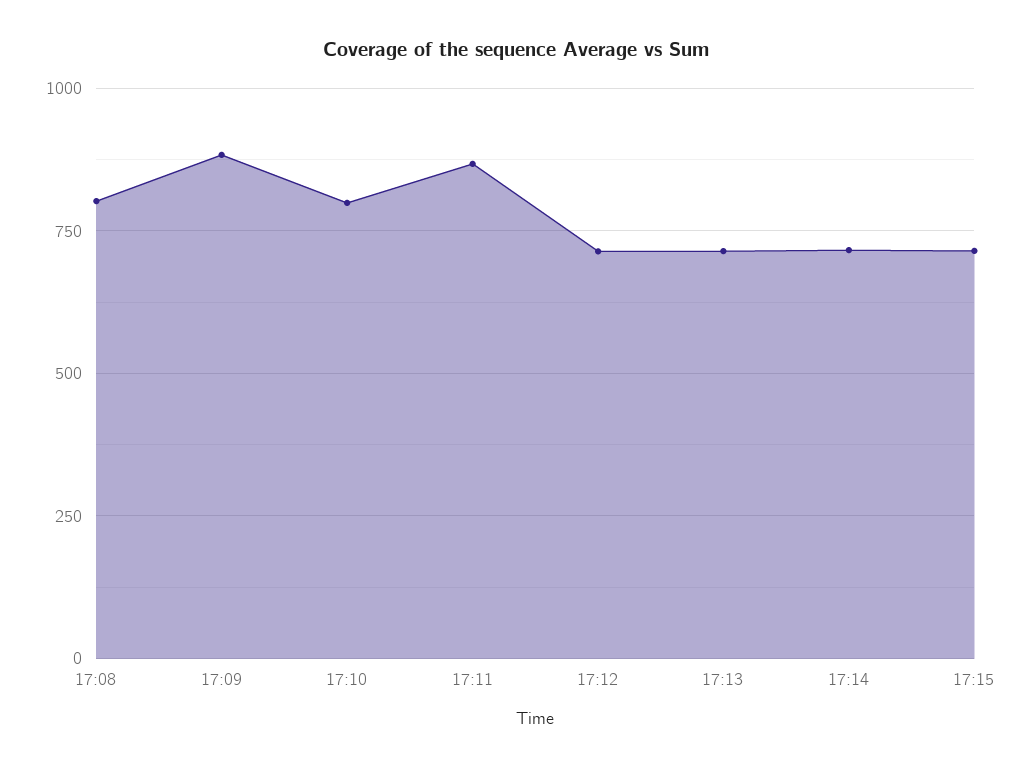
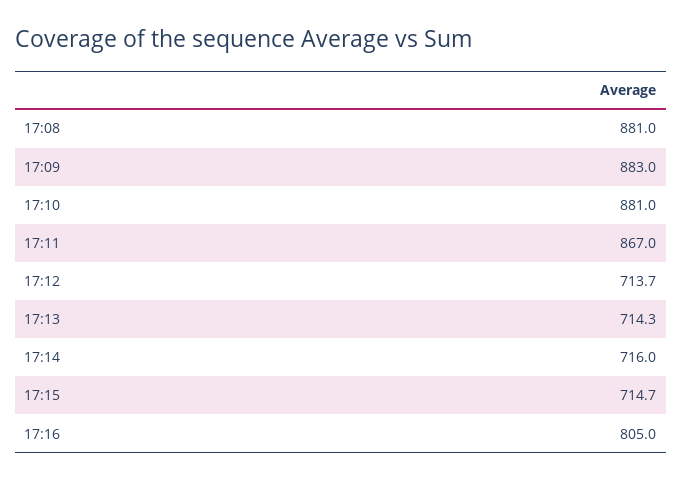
17:08: 800 -> 881
17:10: 800 -> 881
17:16: none -> 805

